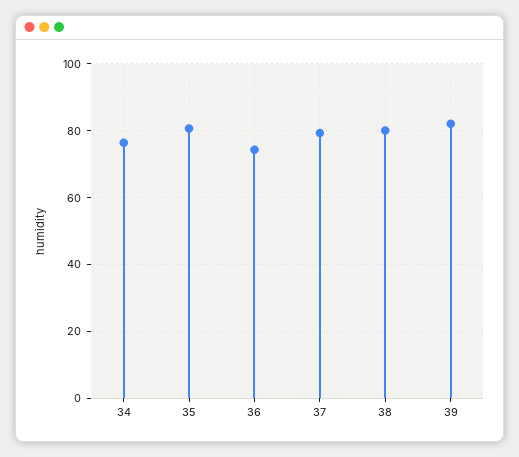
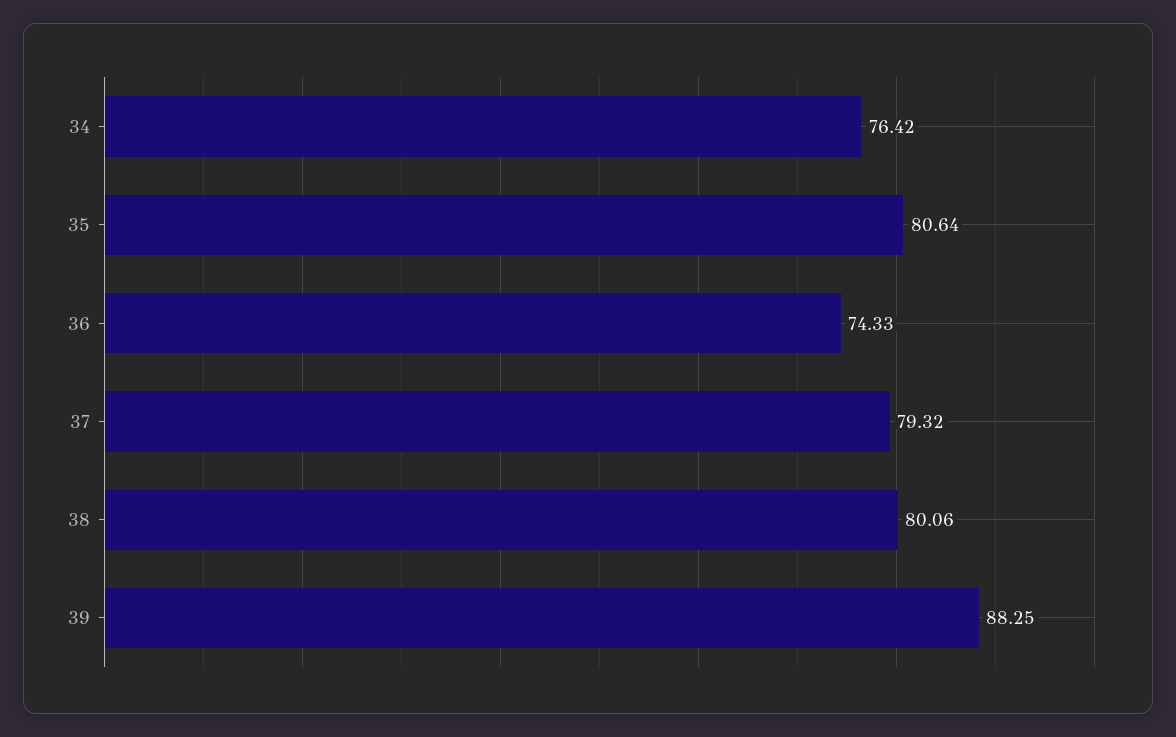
39: 82 -> 88.25

